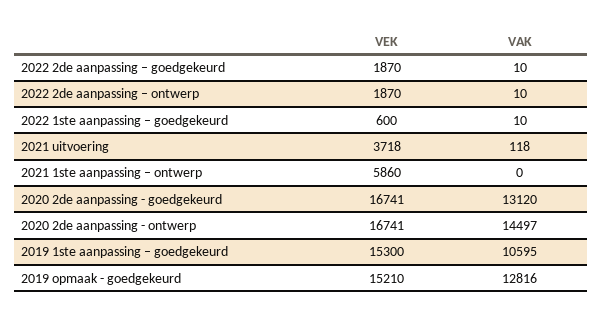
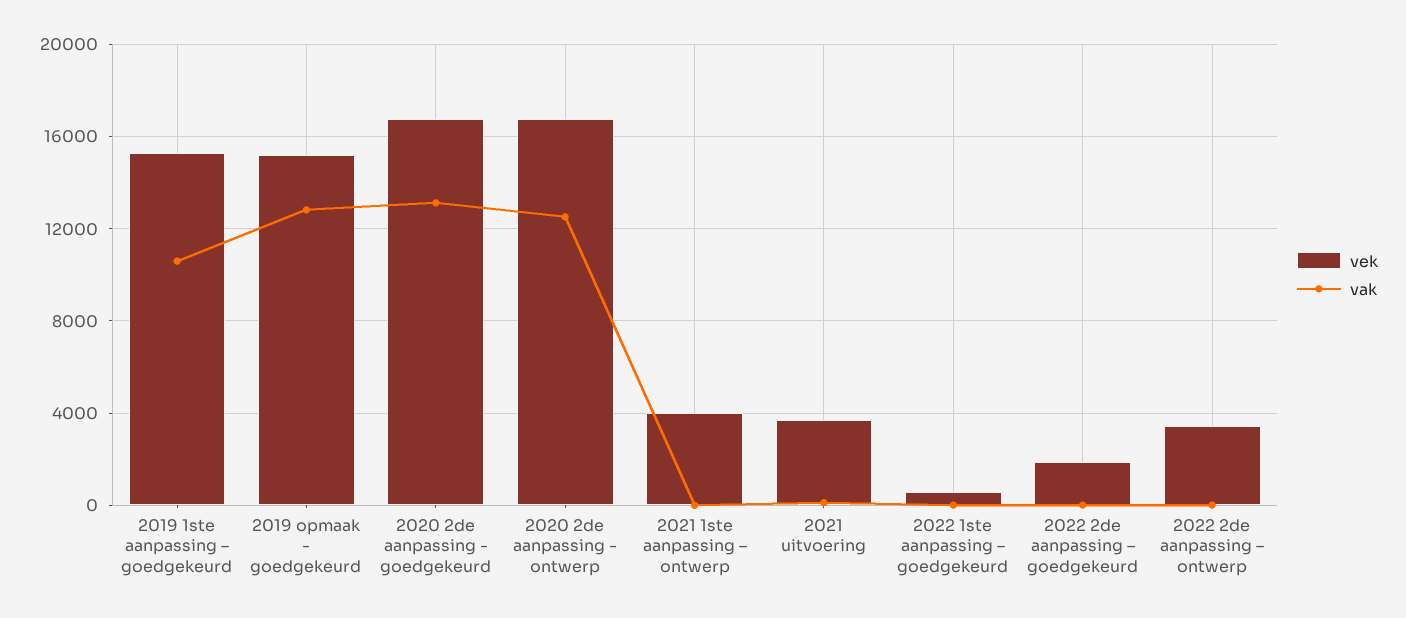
VEK, 2022 2de aanpassing – ontwerp: 1870 -> 3500
VEK, 2021 1ste aanpassing – ontwerp: 5860 -> 4000
VAK, 2020 2de aanpassing - ontwerp: 14497 -> 12500

